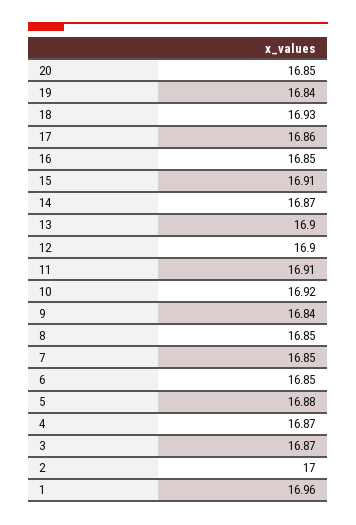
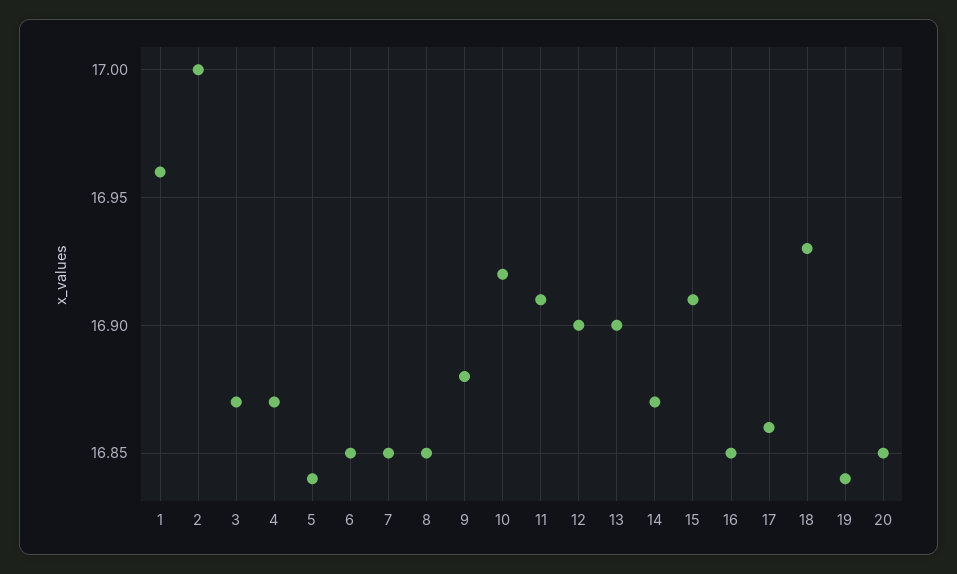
9: 16.84 -> 16.88
5: 16.88 -> 16.84

